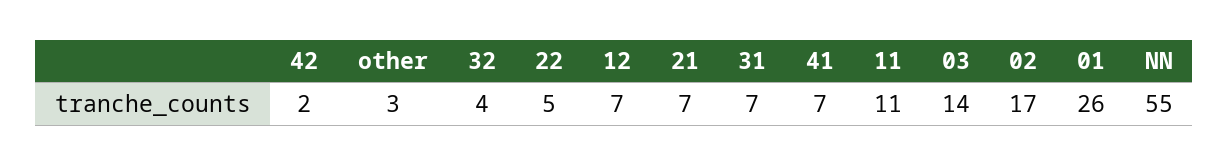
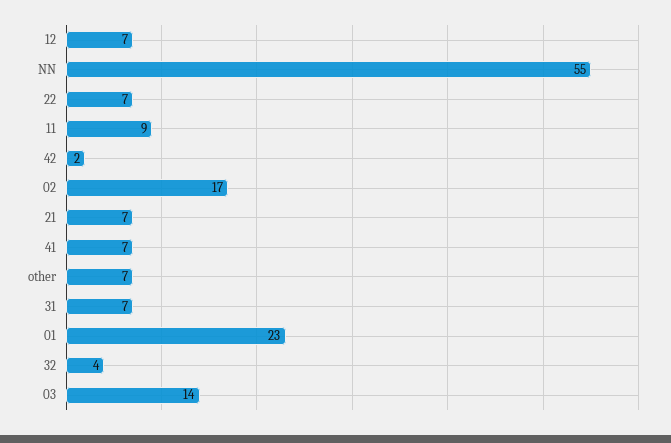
other: 3 -> 7
22: 5 -> 7
11: 11 -> 9
01: 26 -> 23

